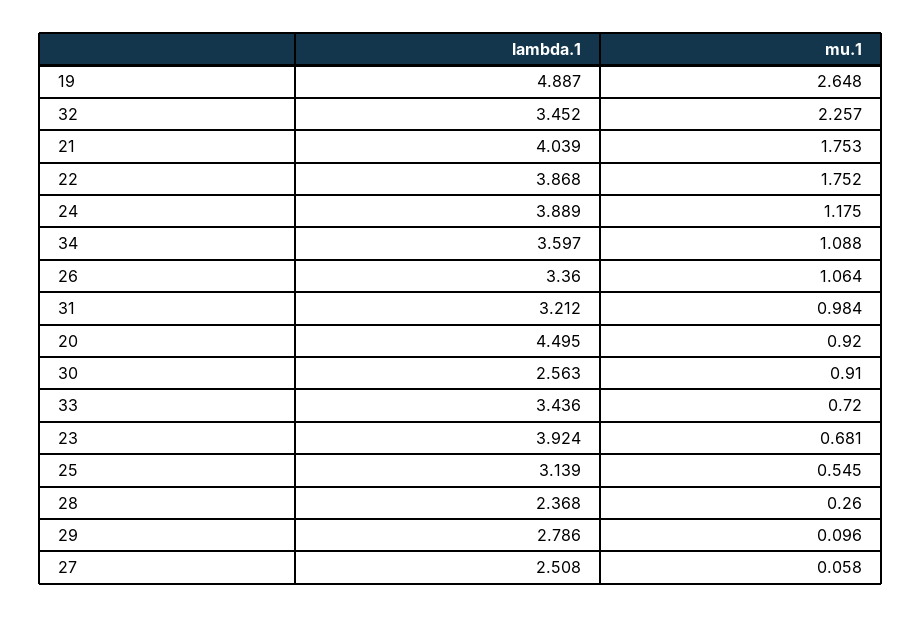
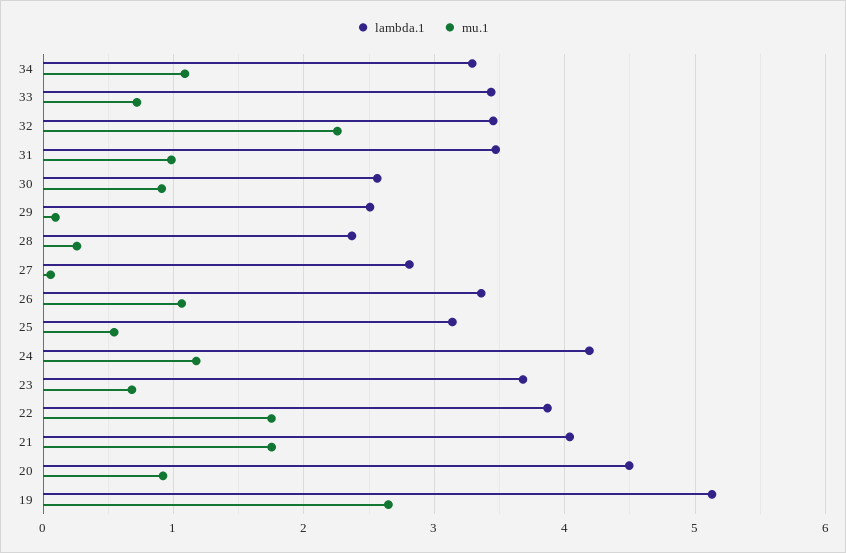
lambda.1, 19: 4.887 -> 5.1
lambda.1, 24: 3.889 -> 4.2
lambda.1, 34: 3.597 -> 3.3
lambda.1, 31: 3.212 -> 3.5
lambda.1, 23: 3.924 -> 3.7
lambda.1, 29: 2.786 -> 2.5
lambda.1, 27: 2.508 -> 2.8

